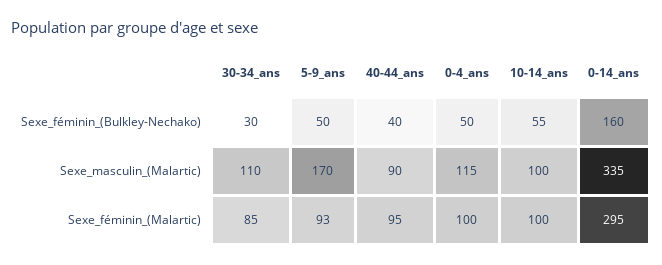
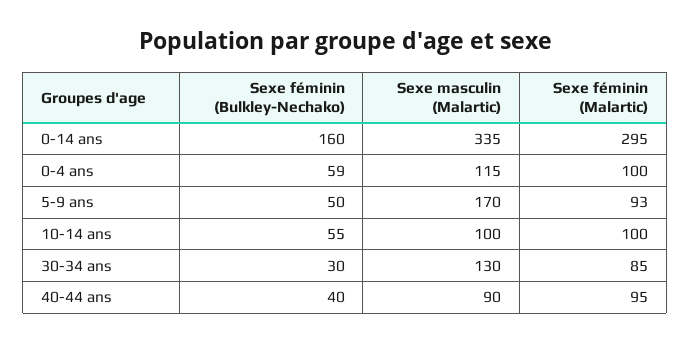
0-4_ans, Sexe_féminin_(Bulkley-Nechako): 50 -> 59
30-34_ans, Sexe_masculin_(Malartic): 110 -> 130

